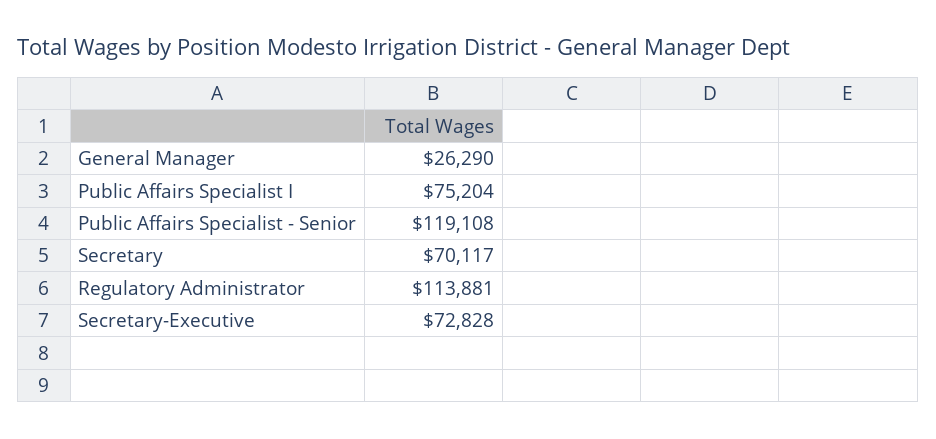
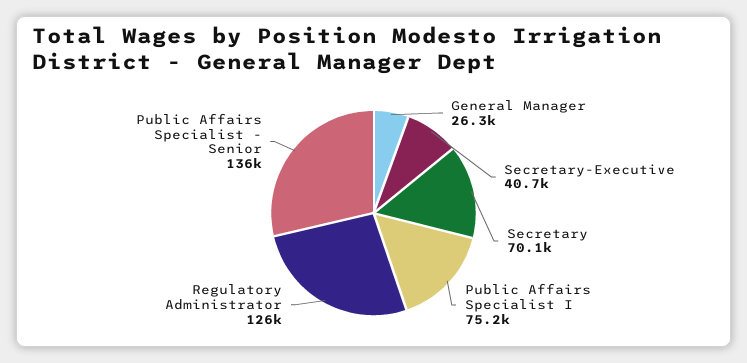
Public Affairs Specialist - Senior: 119108 -> 136000
Regulatory Administrator: 113881 -> 126000
Secretary-Executive: 72828 -> 40700

